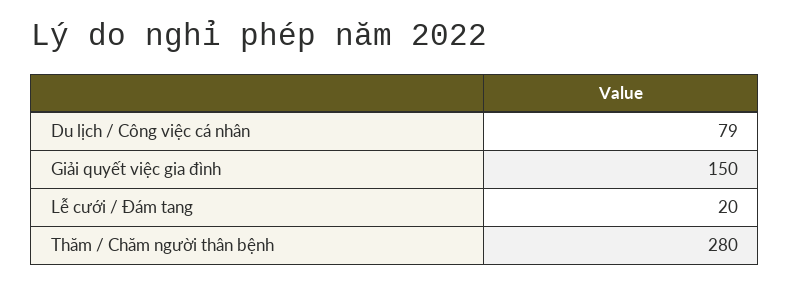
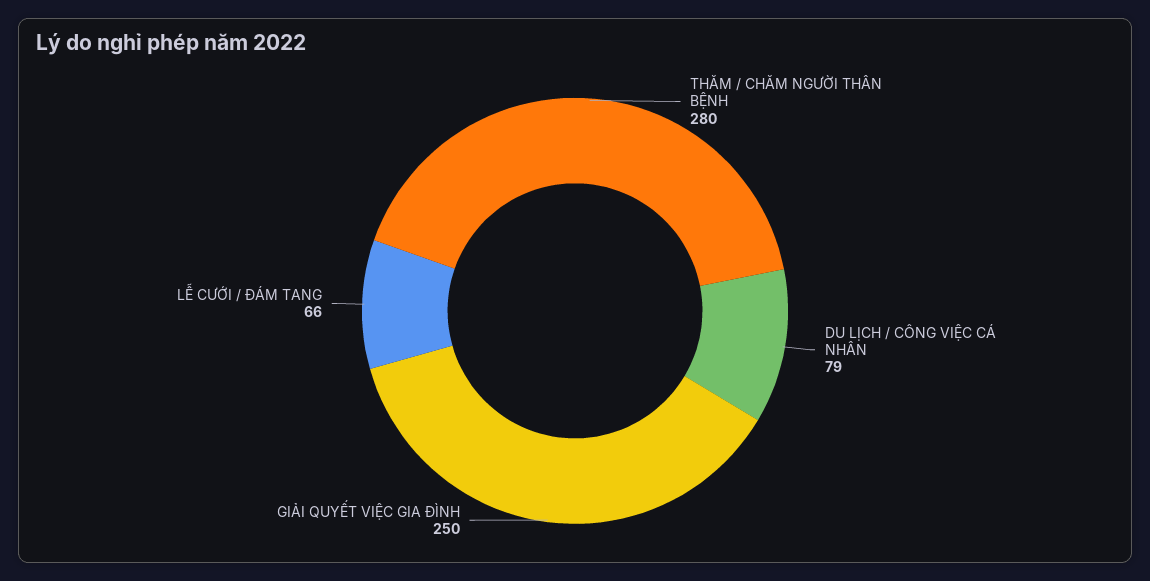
Giải quyết việc gia đình: 150 -> 250
Lễ cưới / Đám tang: 20 -> 66

